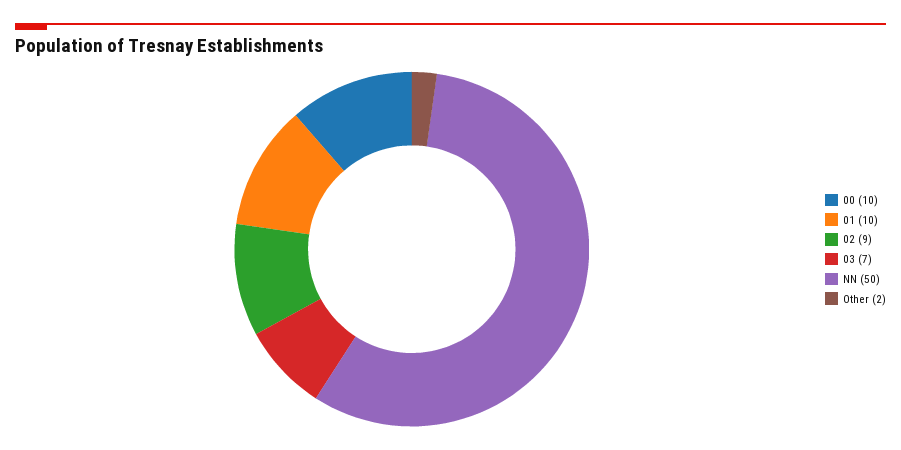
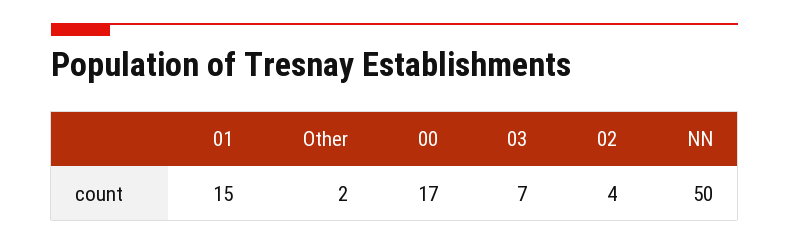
00: 10 -> 17
01: 10 -> 15
02: 9 -> 4

